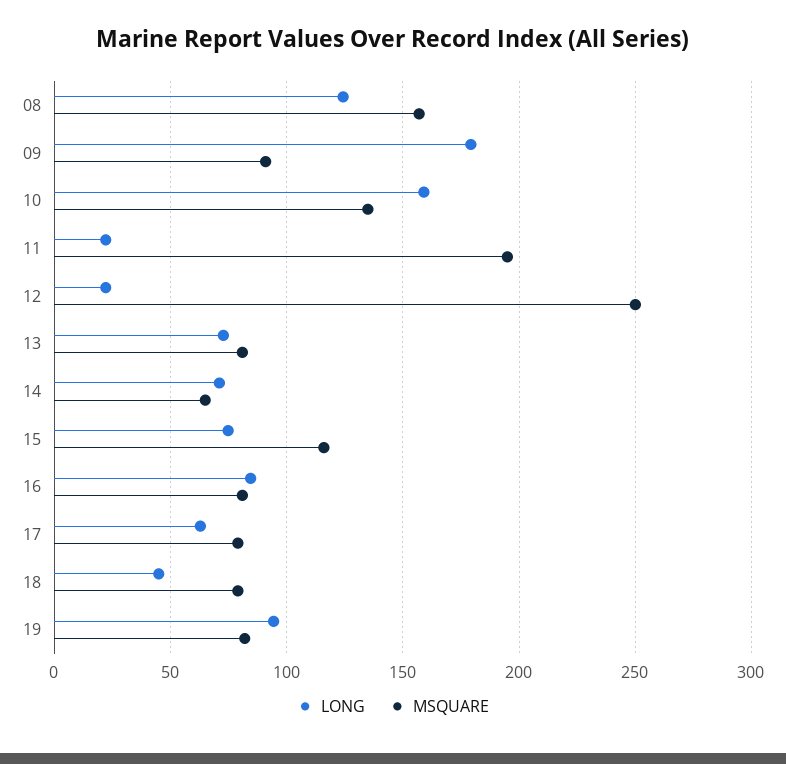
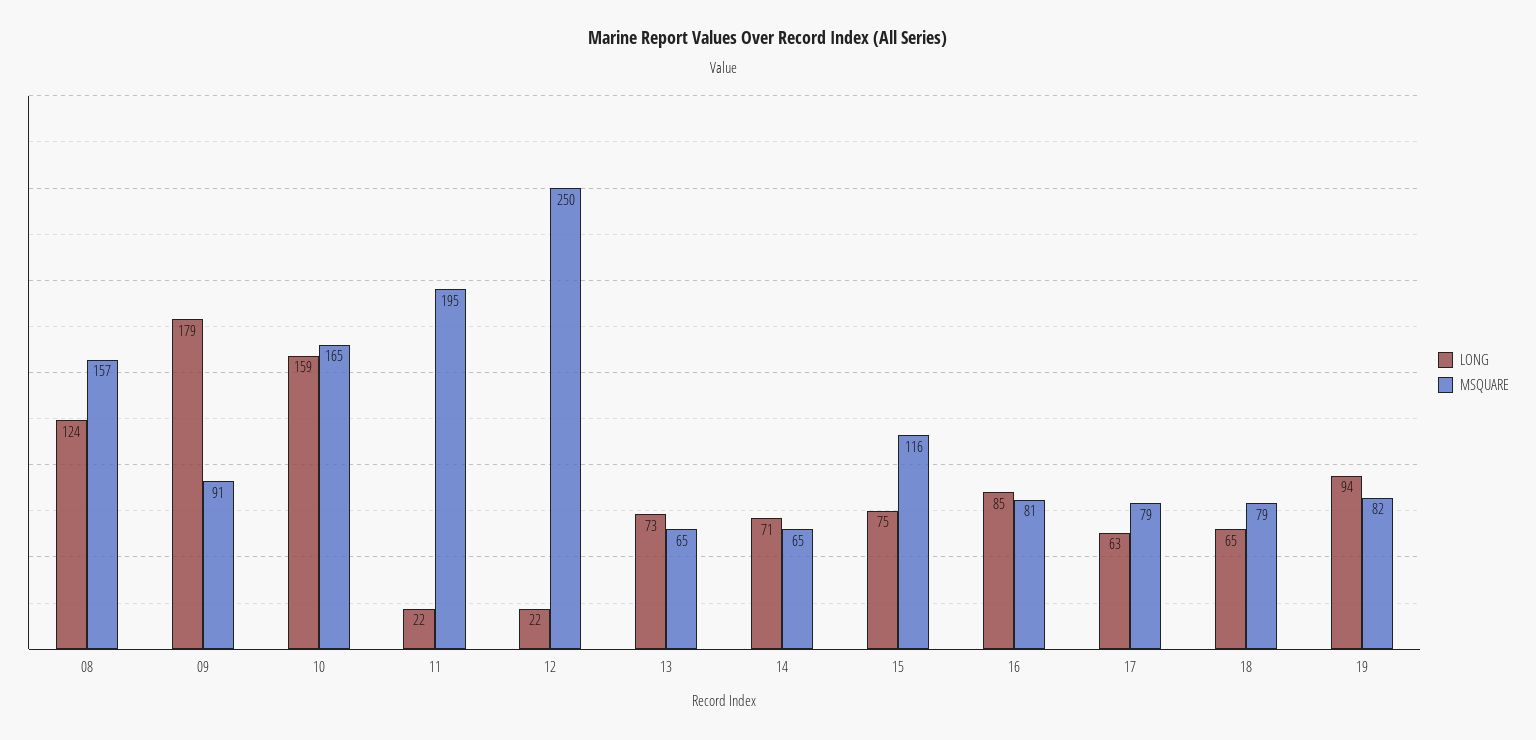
MSQUARE, 10: 135 -> 165
MSQUARE, 13: 80 -> 65
LONG, 18: 45 -> 65

